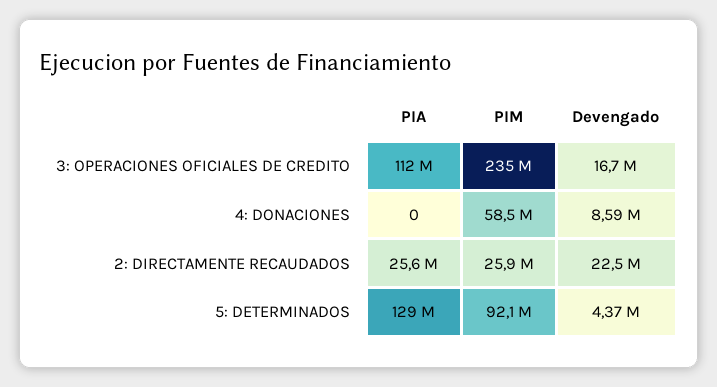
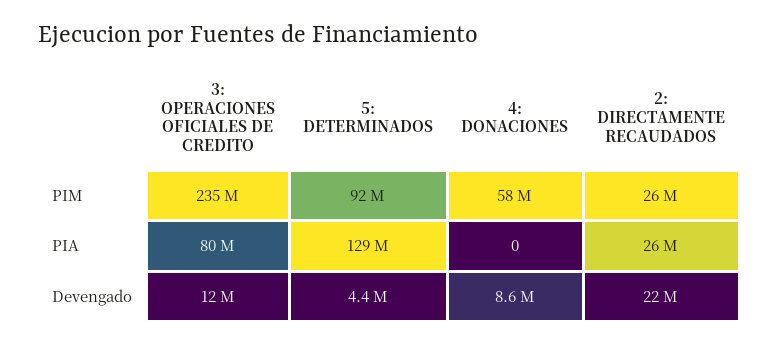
PIA, 3: OPERACIONES OFICIALES DE CREDITO: 112000000 -> 80000000
Devengado, 3: OPERACIONES OFICIALES DE CREDITO: 16700000 -> 12000000

